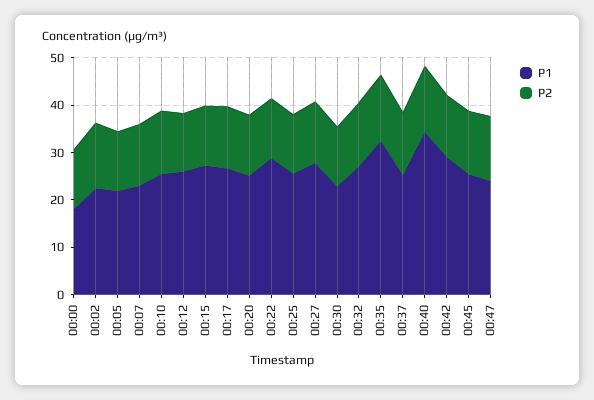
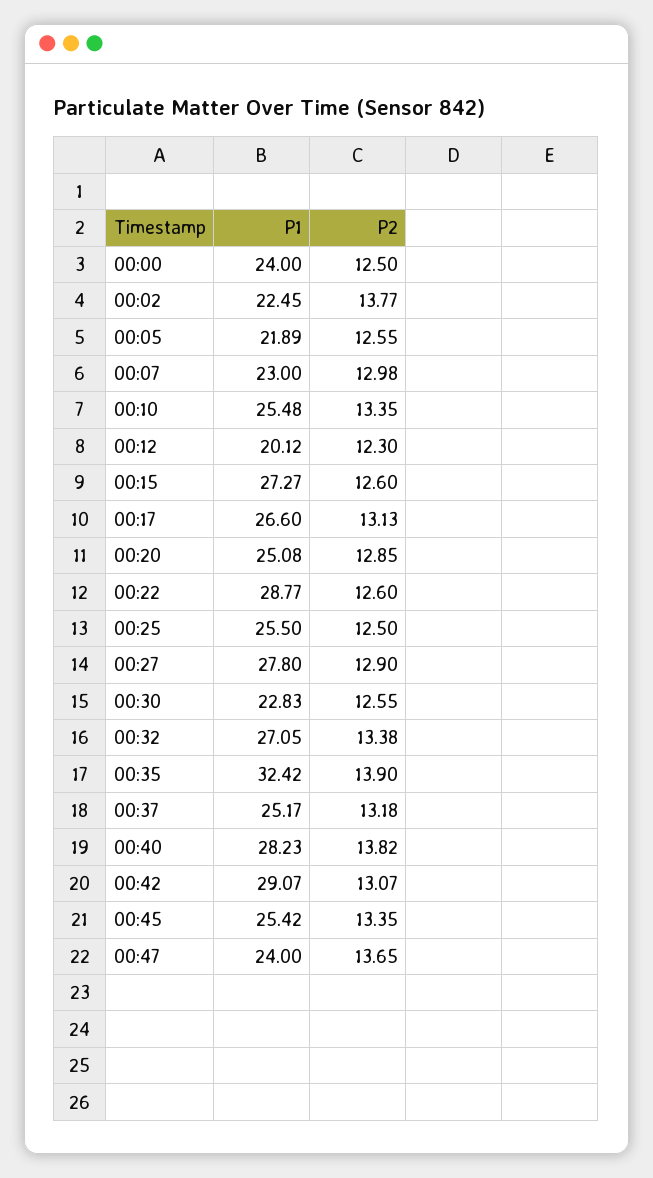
P1, 00:00: 18 -> 24
P1, 00:12: 26 -> 20.12
P1, 00:40: 34 -> 28.23

